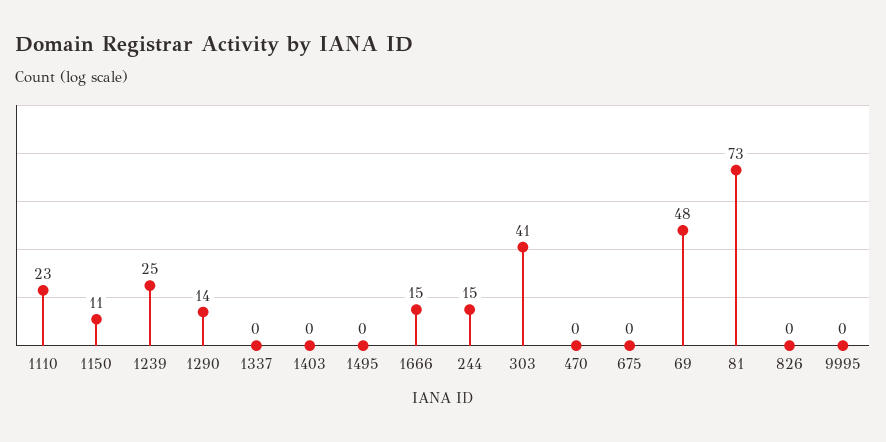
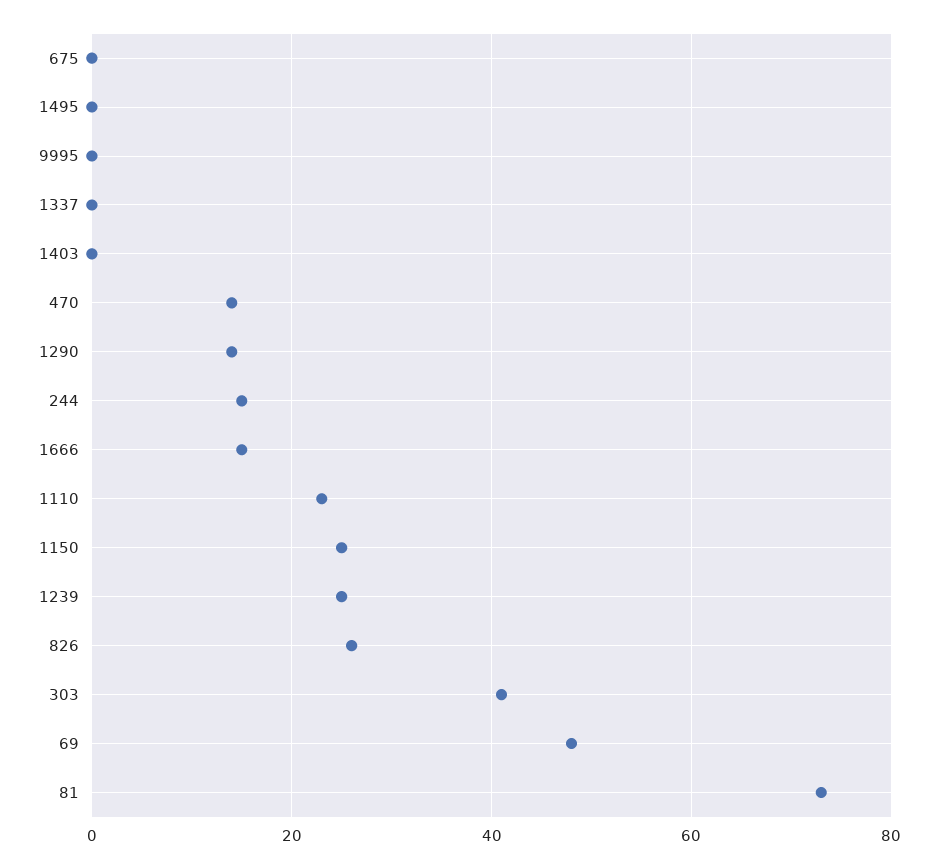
1150: 11 -> 25
470: 0 -> 15
826: 0 -> 25

